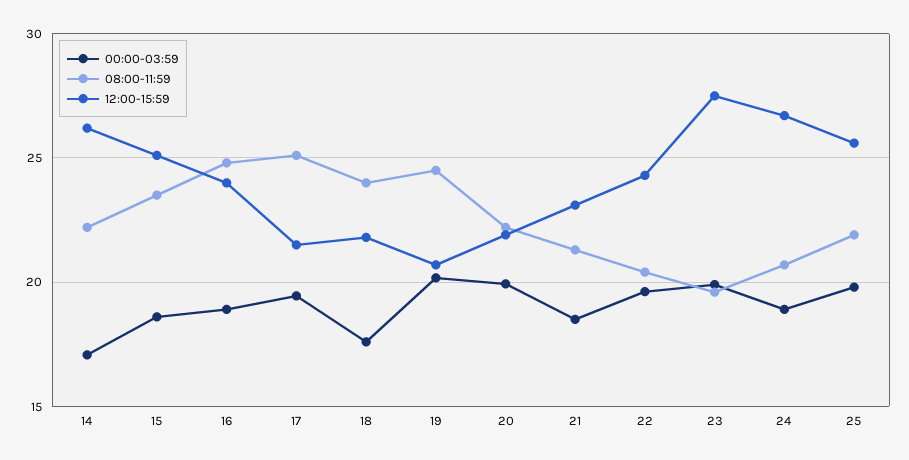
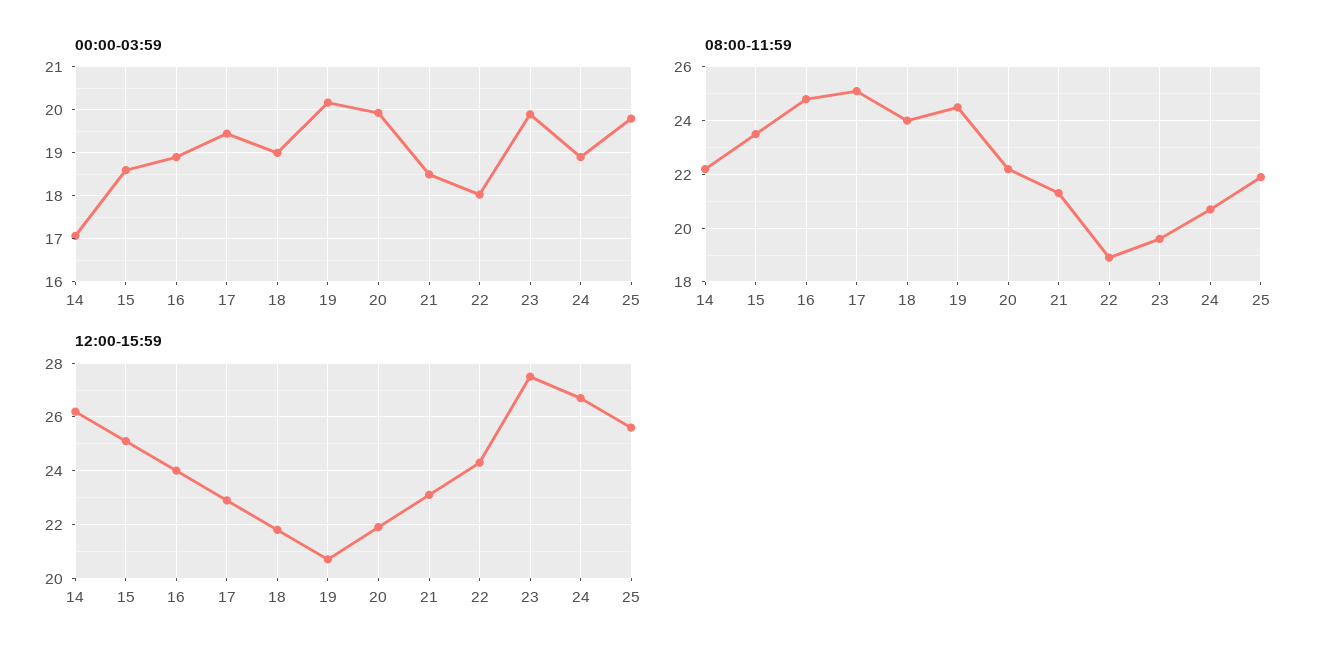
12:00-15:59, 17: 21.5 -> 23
00:00-03:59, 18: 17.5 -> 19
00:00-03:59, 22: 19.5 -> 18
08:00-11:59, 22: 20.5 -> 19

